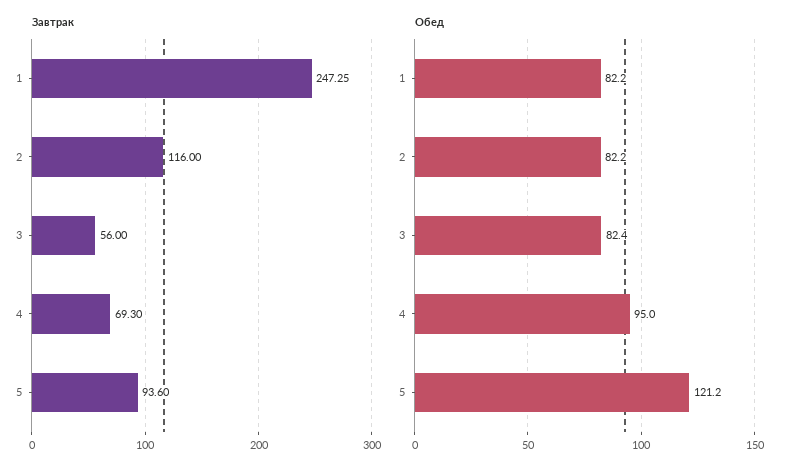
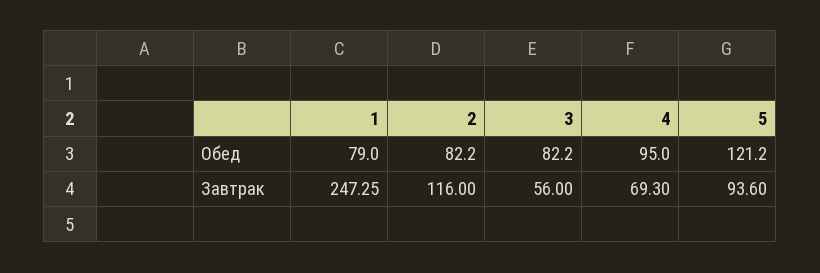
Обед, 1: 82.2 -> 79
Обед, 3: 82.4 -> 82.2

